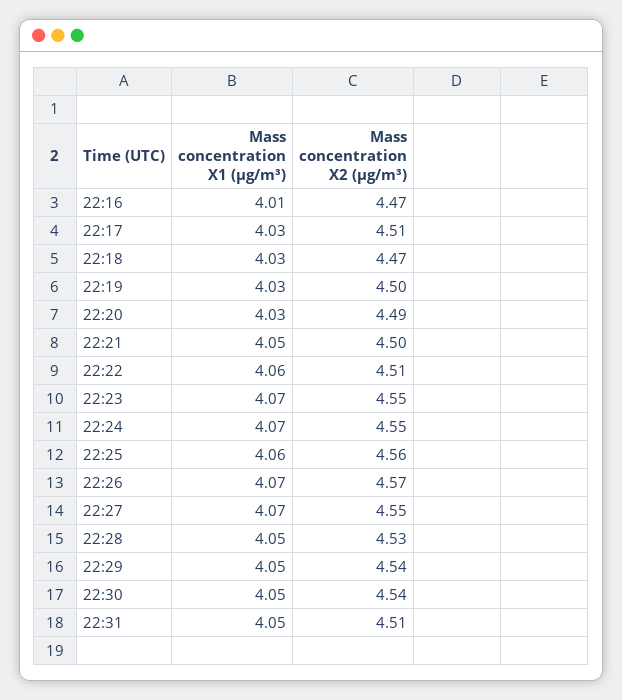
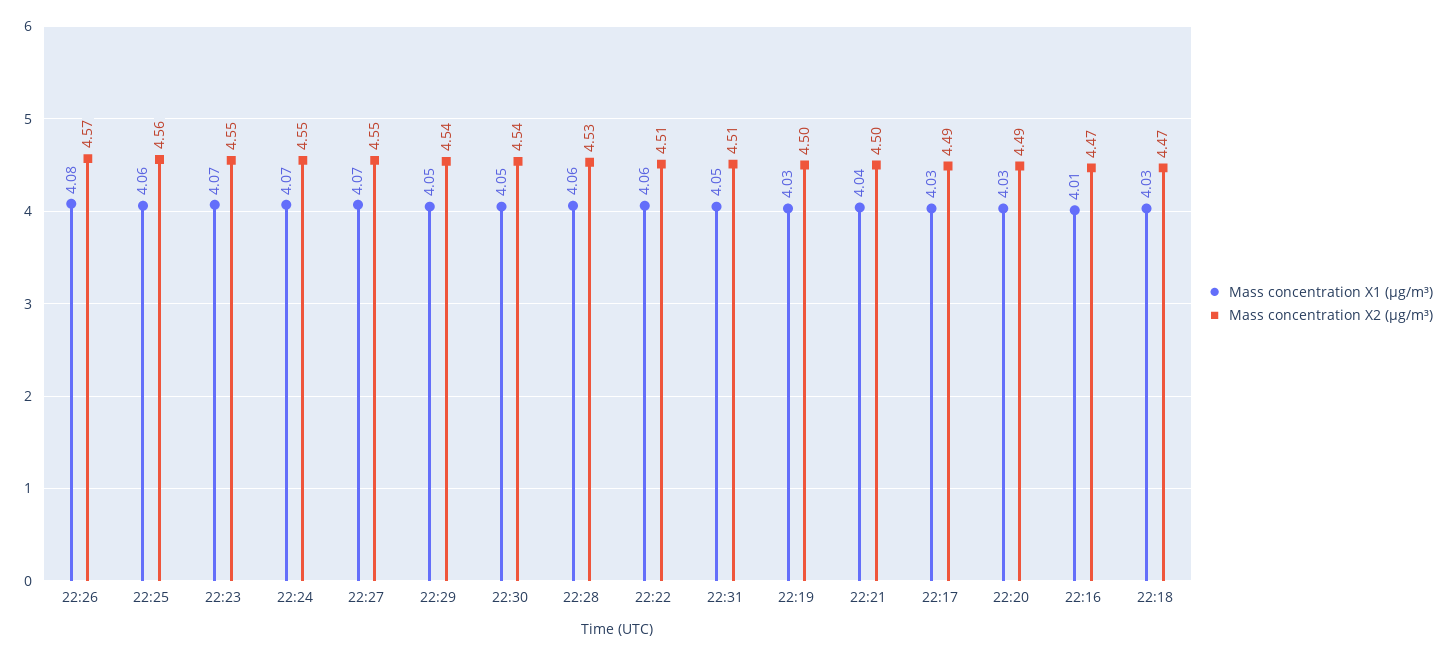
Mass concentration X2 (μg/m³), 22:17: 4.51 -> 4.49
Mass concentration X1 (μg/m³), 22:21: 4.05 -> 4.04
Mass concentration X1 (μg/m³), 22:26: 4.07 -> 4.08
Mass concentration X1 (μg/m³), 22:28: 4.05 -> 4.06

